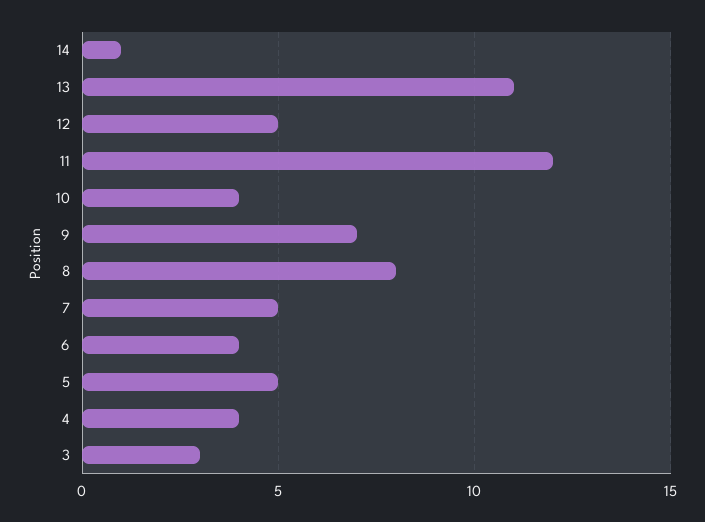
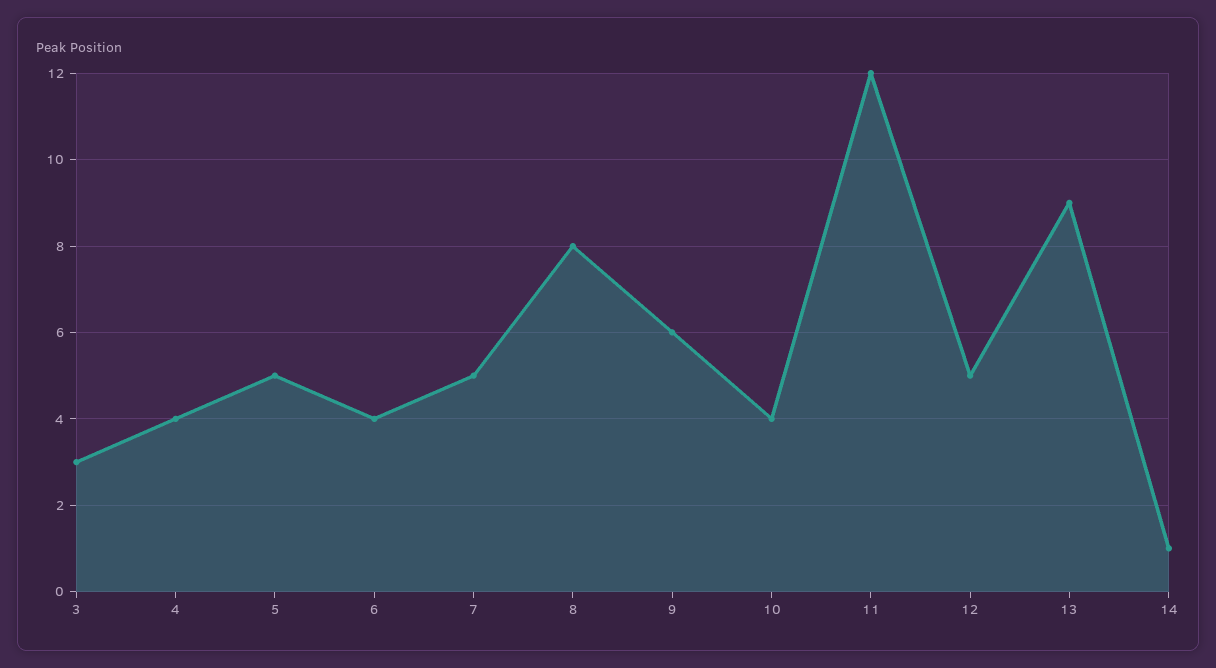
13: 11 -> 9
9: 7 -> 6

